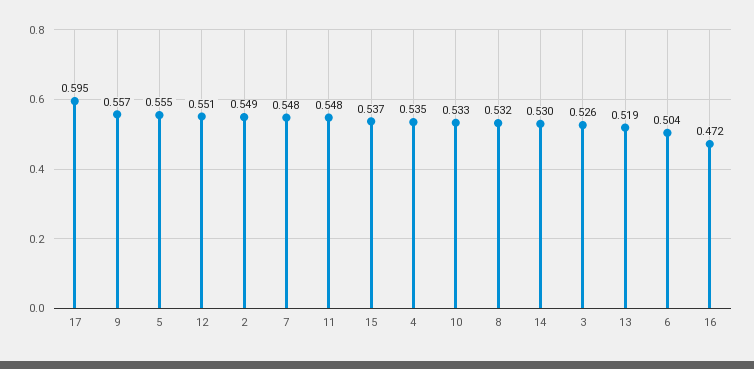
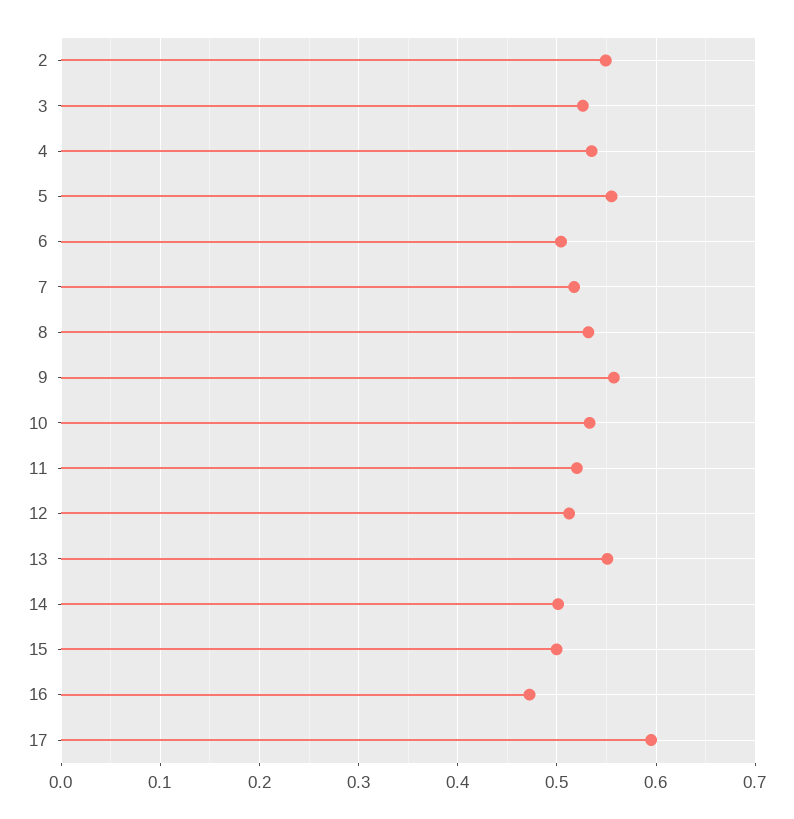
12: 0.551 -> 0.51
7: 0.548 -> 0.52
11: 0.548 -> 0.52
15: 0.537 -> 0.5
14: 0.53 -> 0.5
13: 0.519 -> 0.55

